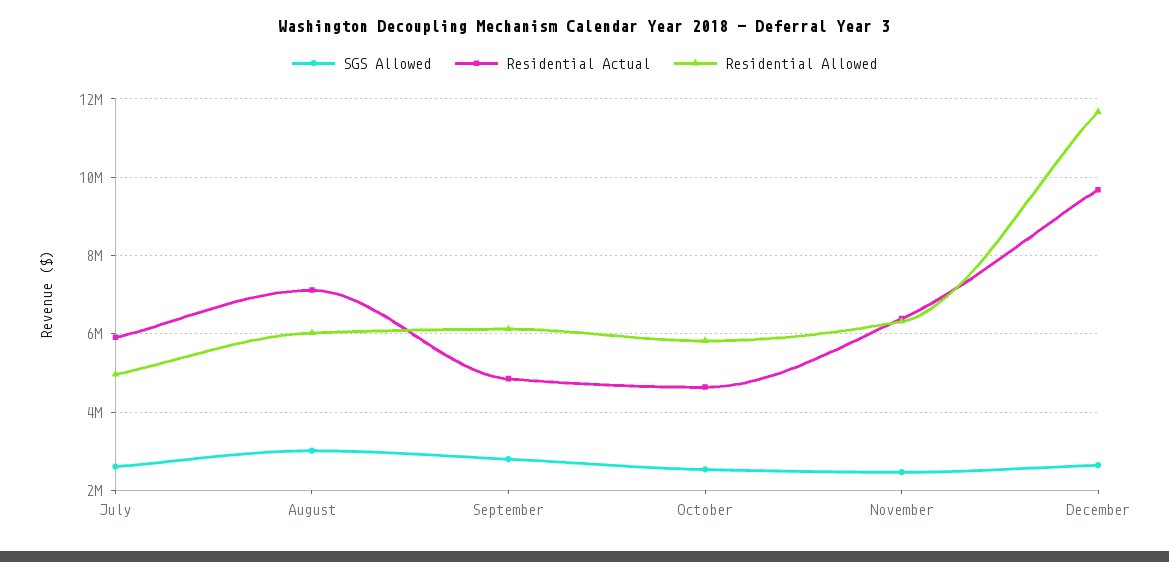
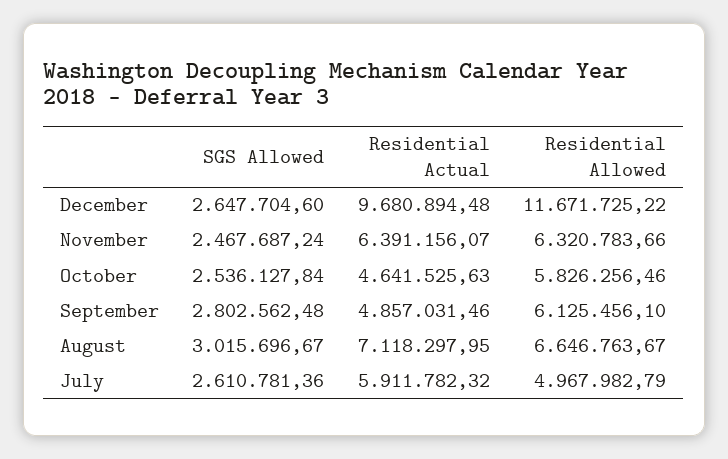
Residential Allowed, August: 6000000 -> 6646763.67

